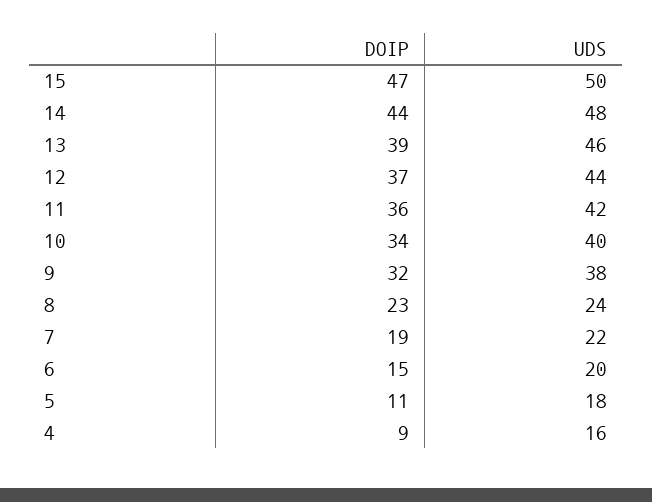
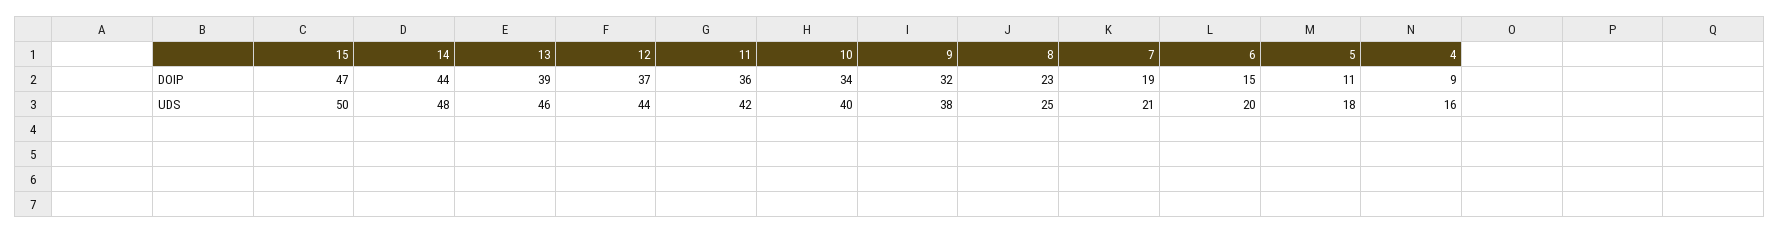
UDS, 8: 24 -> 25
UDS, 7: 22 -> 21

